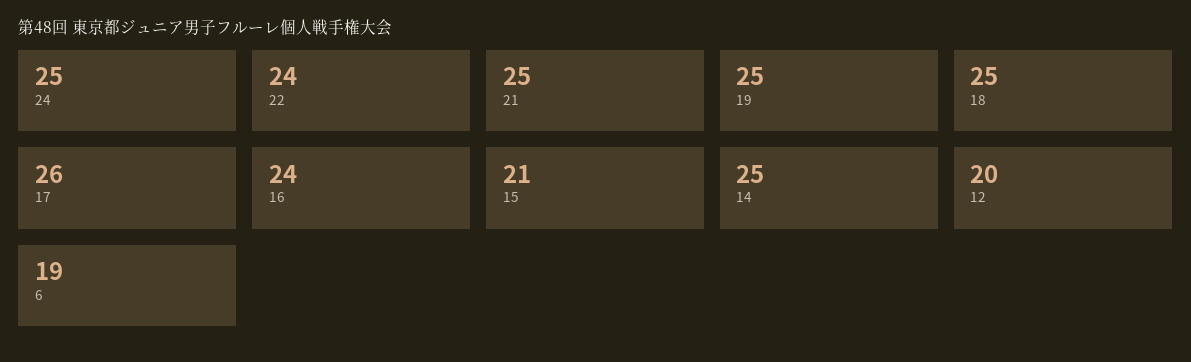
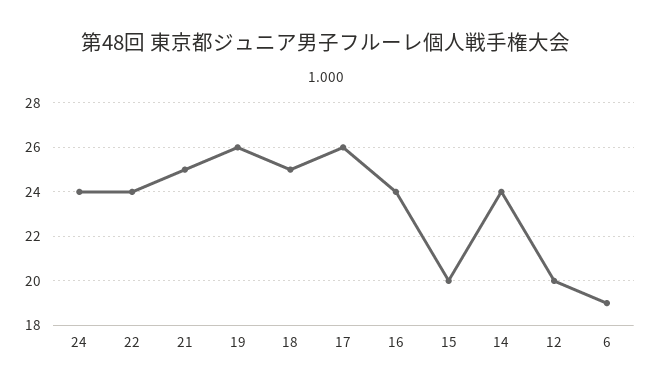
24: 25 -> 24
19: 25 -> 26
15: 21 -> 20
14: 25 -> 24

